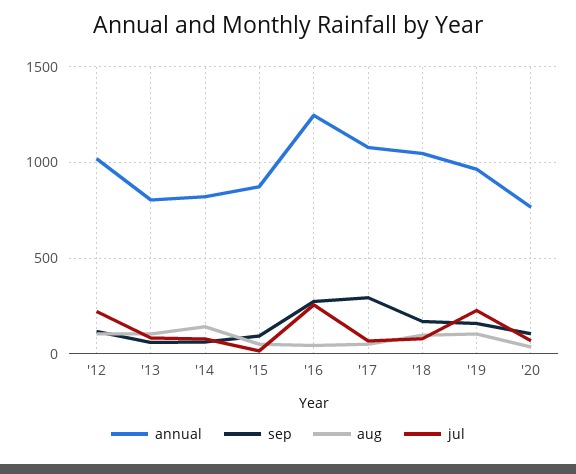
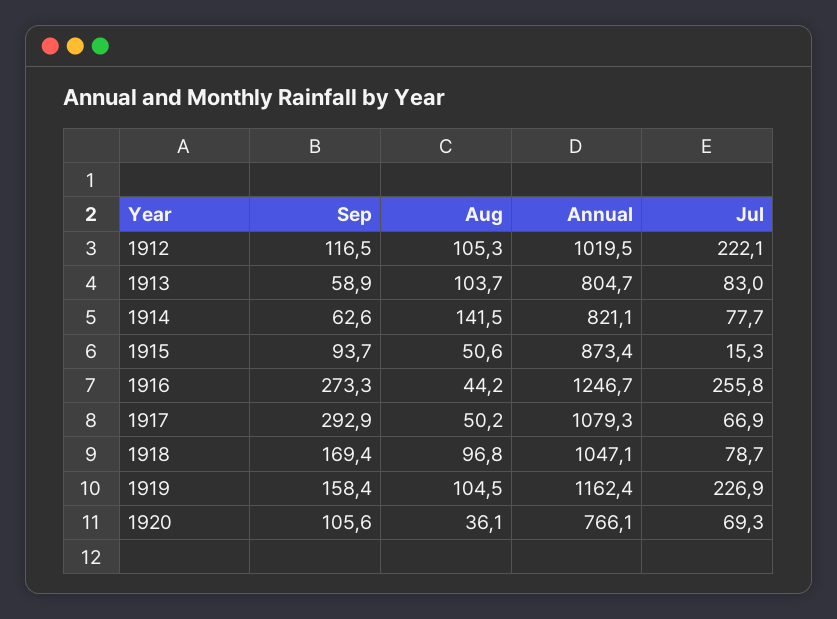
annual, '19: 950 -> 1162.4

